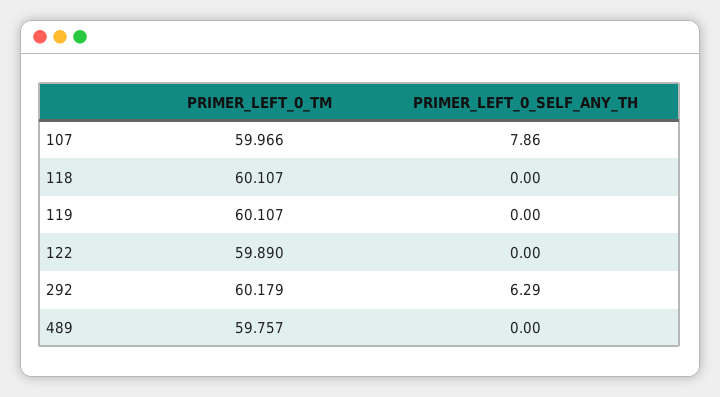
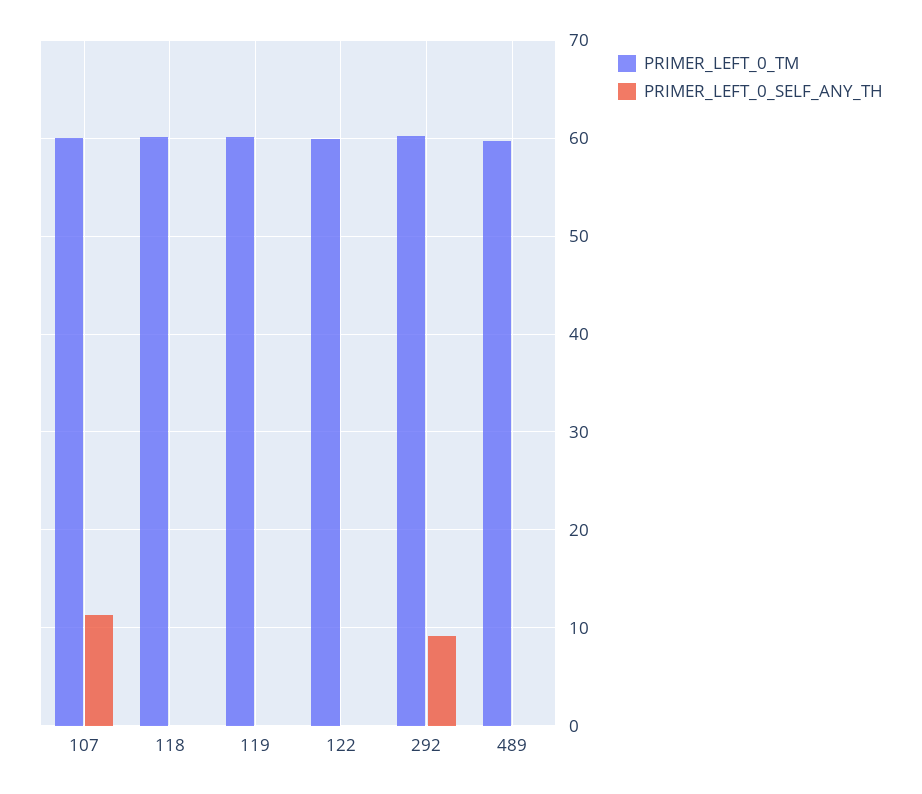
PRIMER_LEFT_0_SELF_ANY_TH, 107: 7.86 -> 11
PRIMER_LEFT_0_SELF_ANY_TH, 292: 6.29 -> 9

